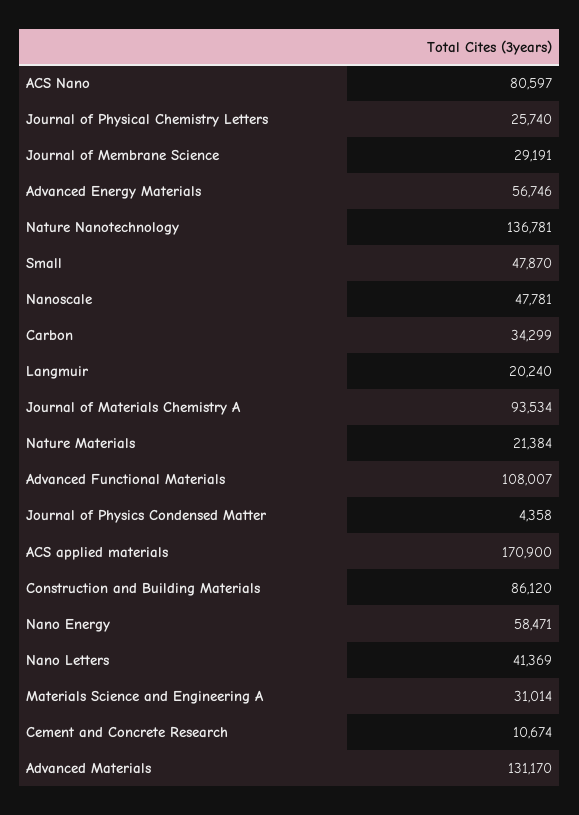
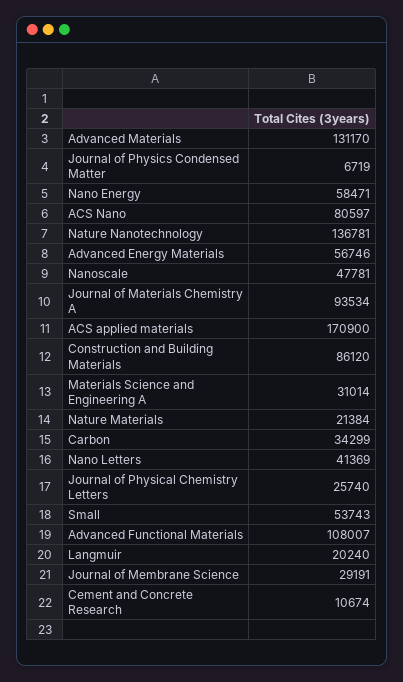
Small: 47870 -> 53743
Journal of Physics Condensed Matter: 4358 -> 6719

